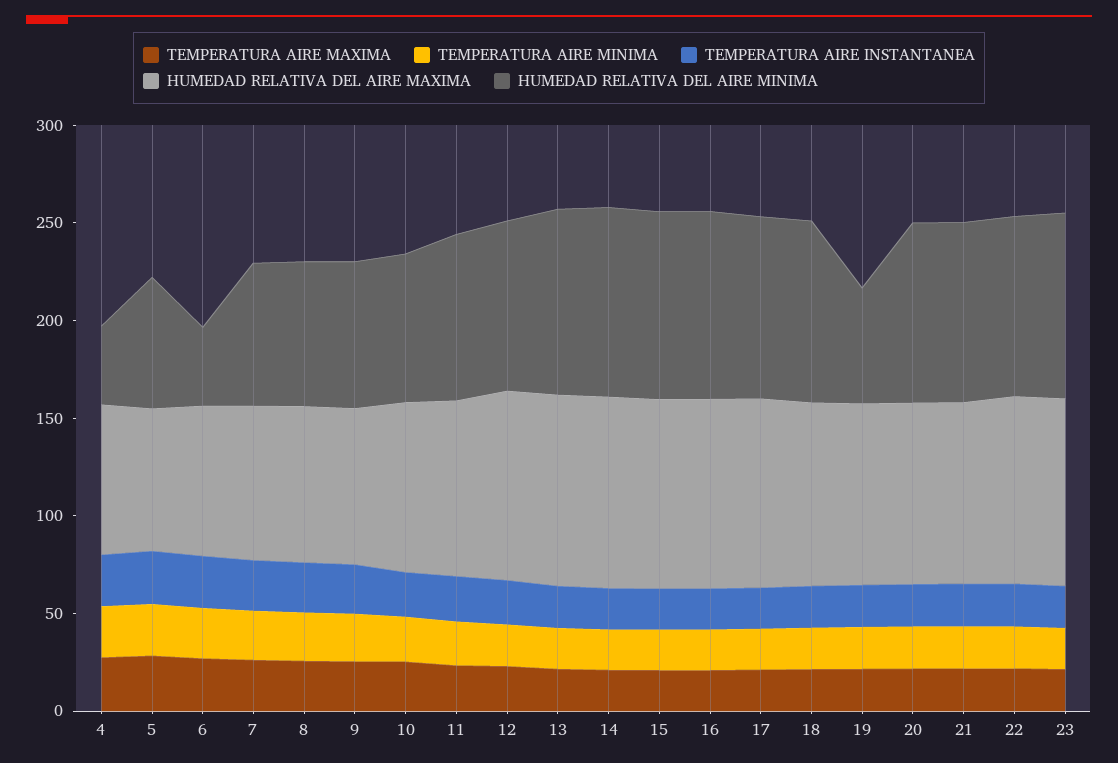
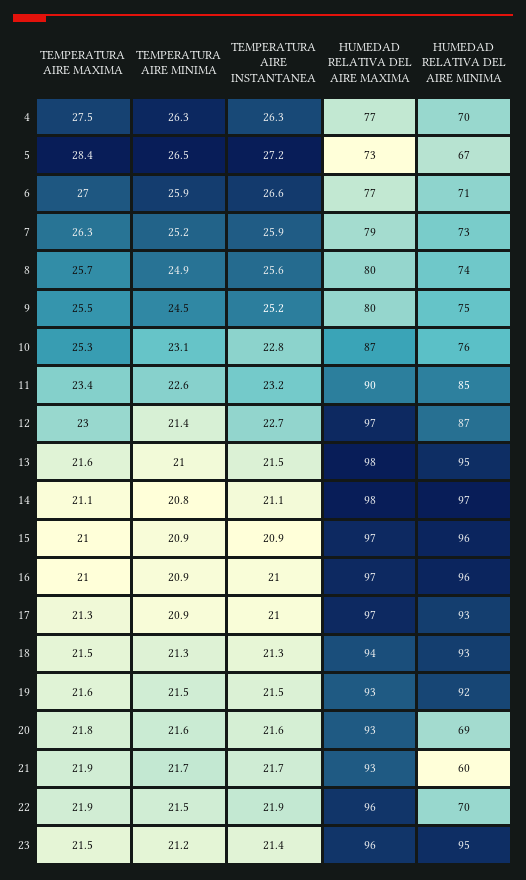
HUMEDAD RELATIVA DEL AIRE MINIMA, 4: 40 -> 70
HUMEDAD RELATIVA DEL AIRE MINIMA, 6: 40 -> 71
HUMEDAD RELATIVA DEL AIRE MINIMA, 19: 60 -> 92
HUMEDAD RELATIVA DEL AIRE MINIMA, 20: 90 -> 69
HUMEDAD RELATIVA DEL AIRE MINIMA, 21: 90 -> 60
HUMEDAD RELATIVA DEL AIRE MINIMA, 22: 90 -> 70

